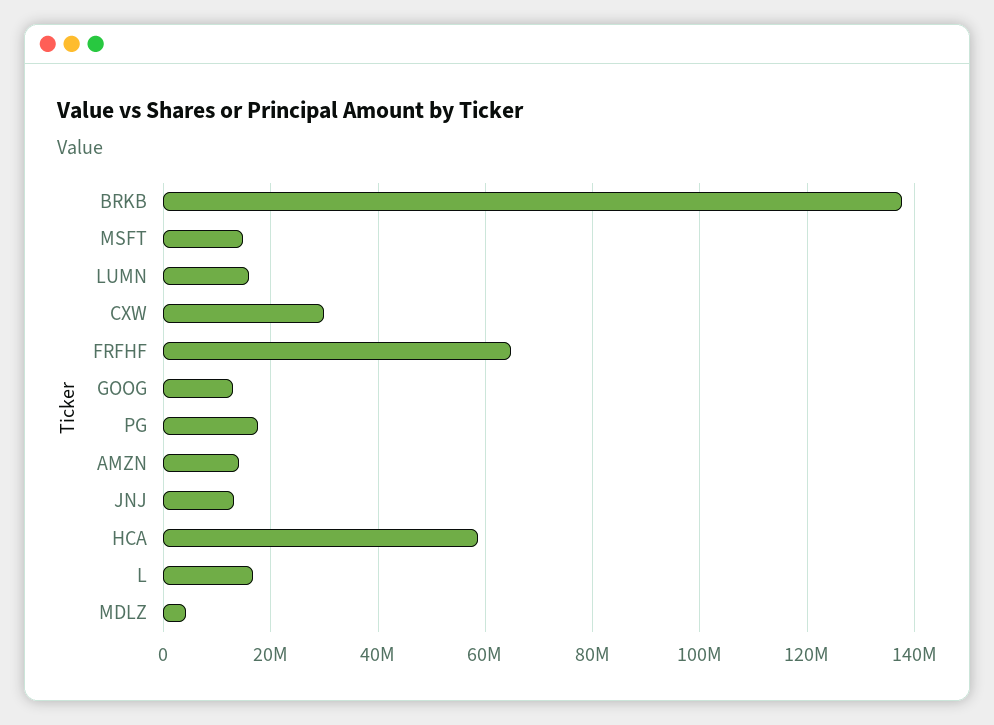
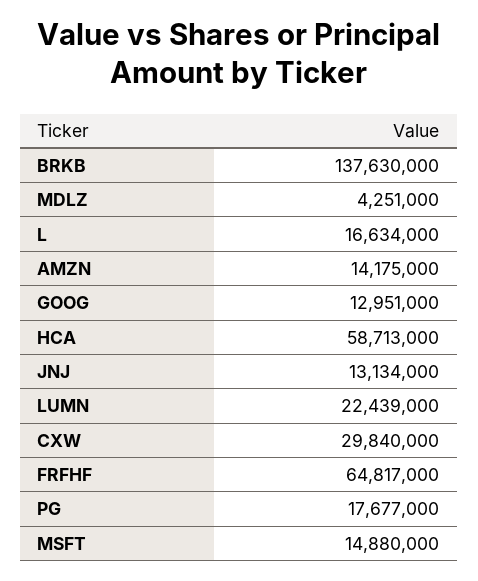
LUMN: 16000000 -> 22439000

